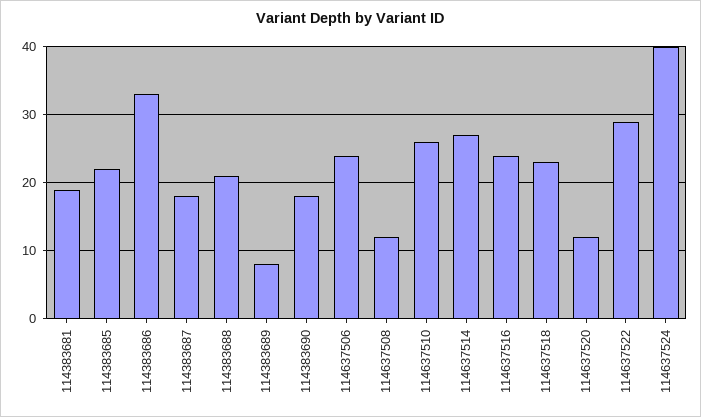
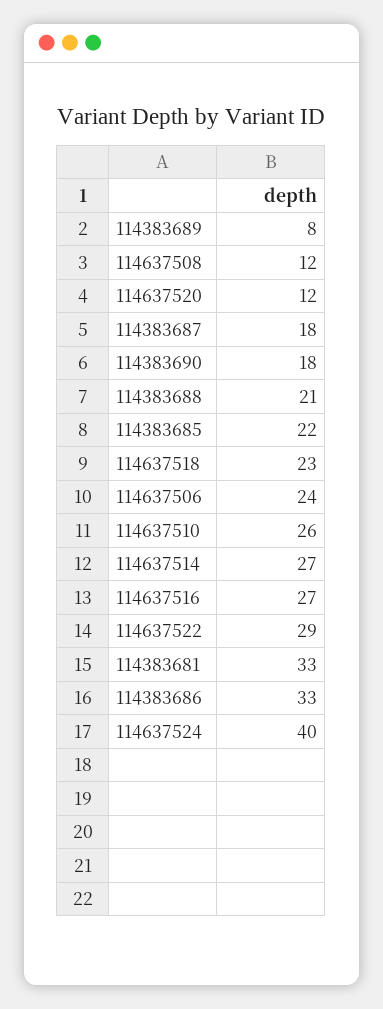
114383681: 19 -> 33
114637516: 24 -> 27

